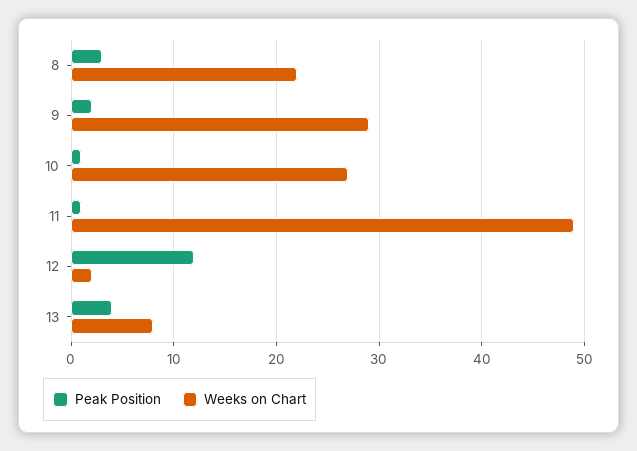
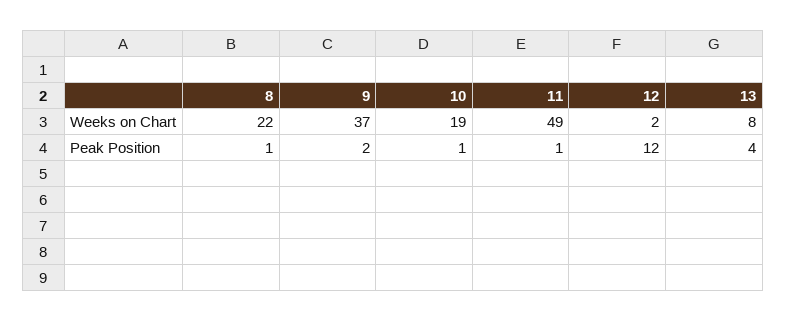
Peak Position, 8: 3 -> 1
Weeks on Chart, 9: 29 -> 37
Weeks on Chart, 10: 27 -> 19

